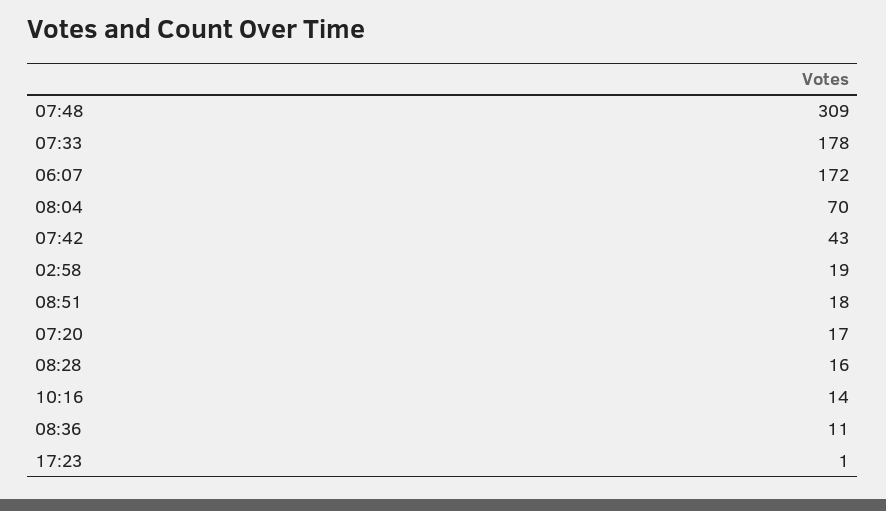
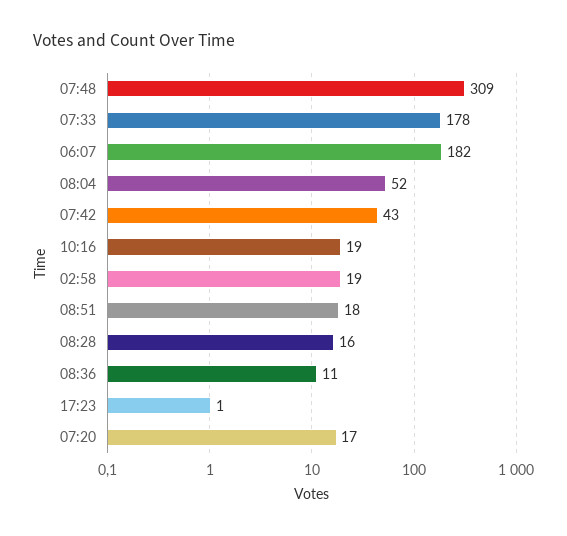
06:07: 172 -> 182
08:04: 70 -> 52
10:16: 14 -> 19

